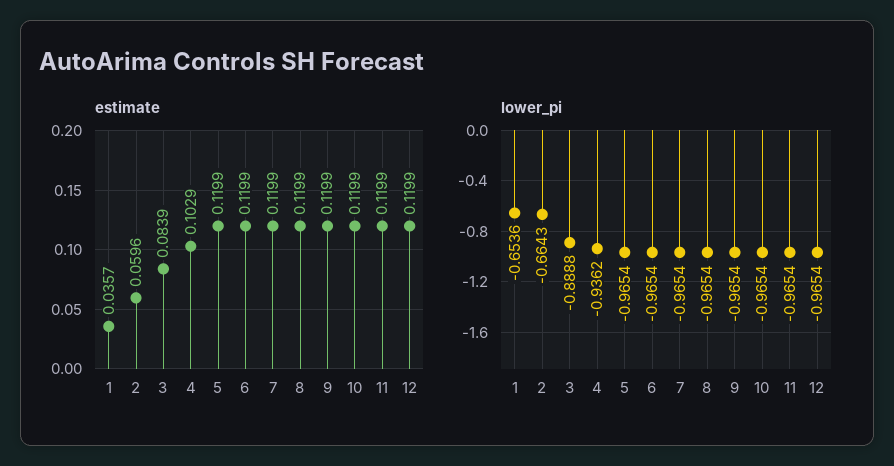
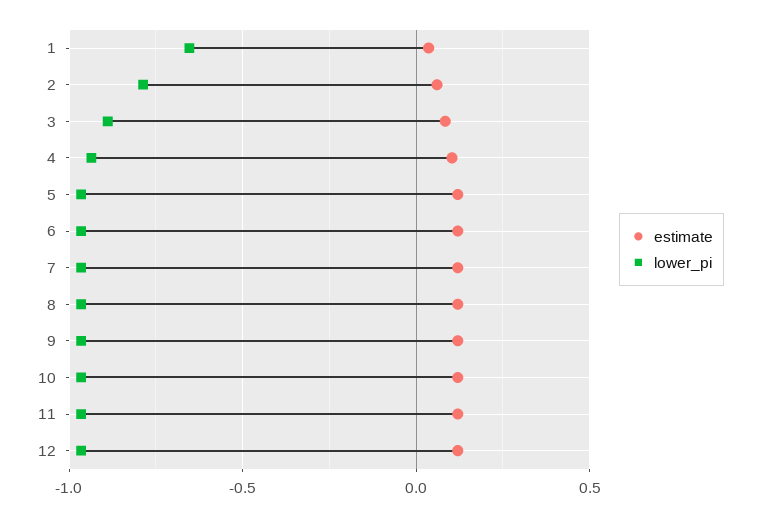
lower_pi, 2: -0.6643 -> -0.8

